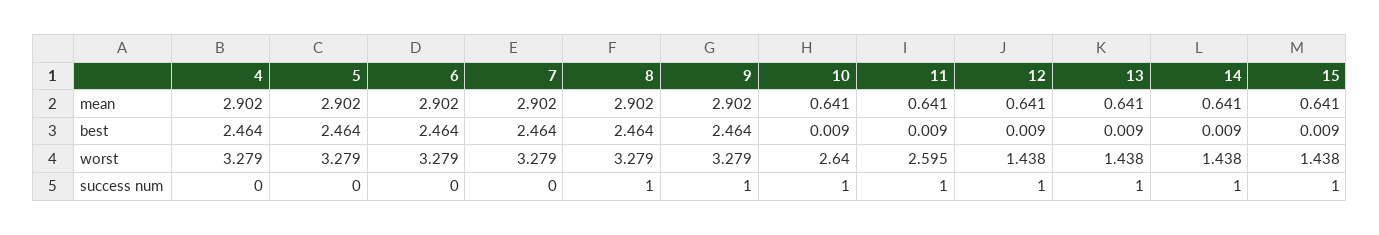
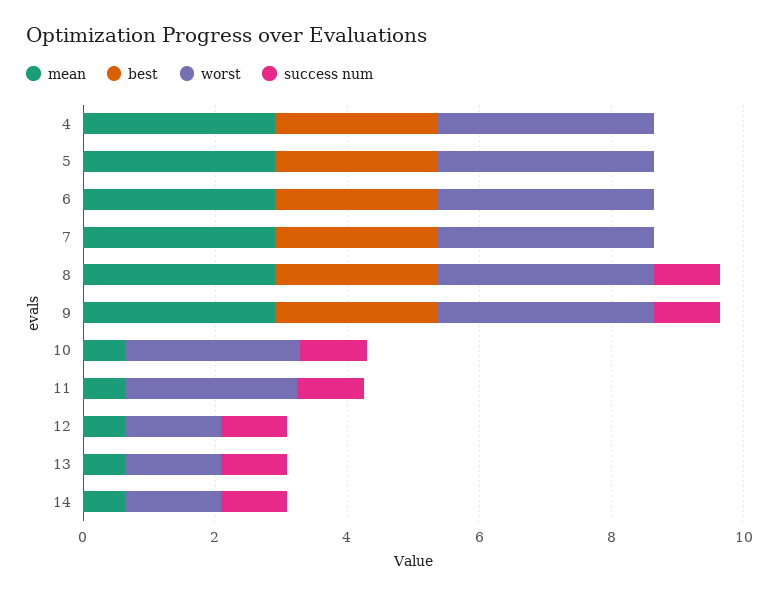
mean, 15: 0.641 -> none
best, 15: 0.009 -> none
worst, 15: 1.438 -> none
success num, 15: 1 -> none

